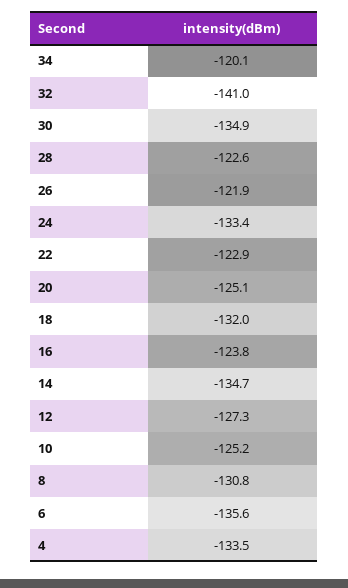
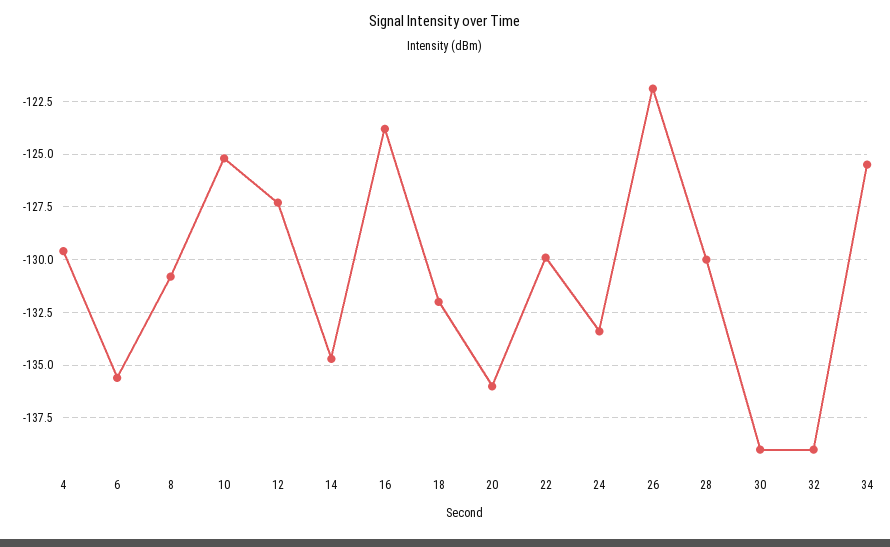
34: -120.1 -> -125.5
32: -141 -> -139
30: -134.9 -> -139
28: -122.6 -> -130
22: -122.9 -> -130
20: -125.1 -> -136
4: -133.5 -> -129.5

